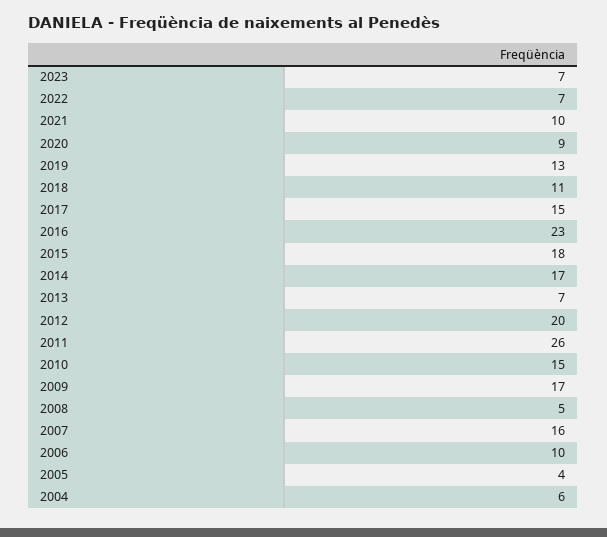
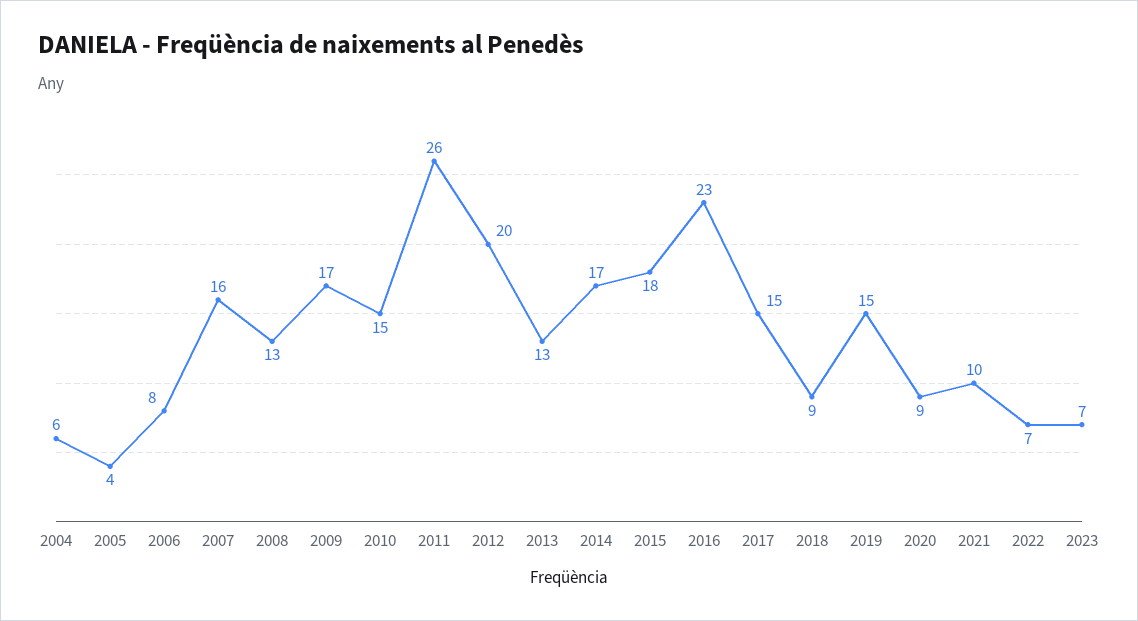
2019: 13 -> 15
2018: 11 -> 9
2013: 7 -> 13
2008: 5 -> 13
2006: 10 -> 8

